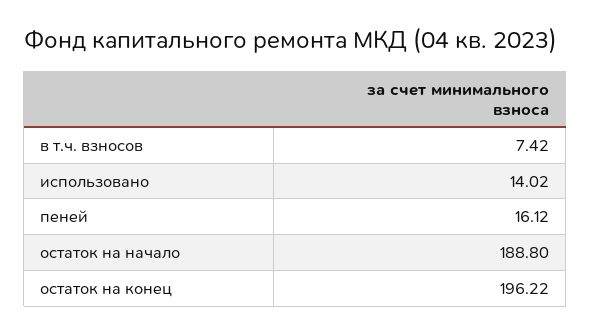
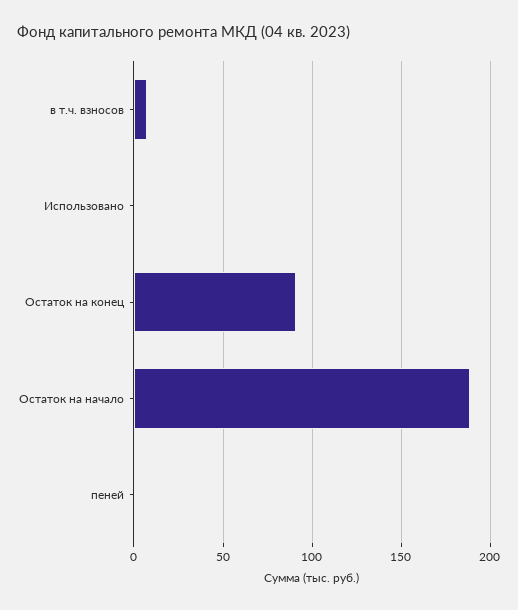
использовано: 14.02 -> 0
пеней: 16.12 -> 0
остаток на конец: 196.22 -> 90

